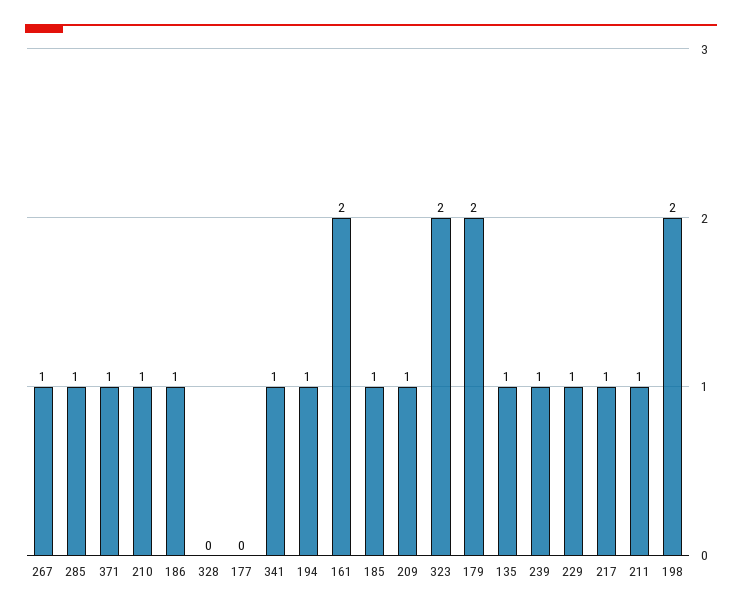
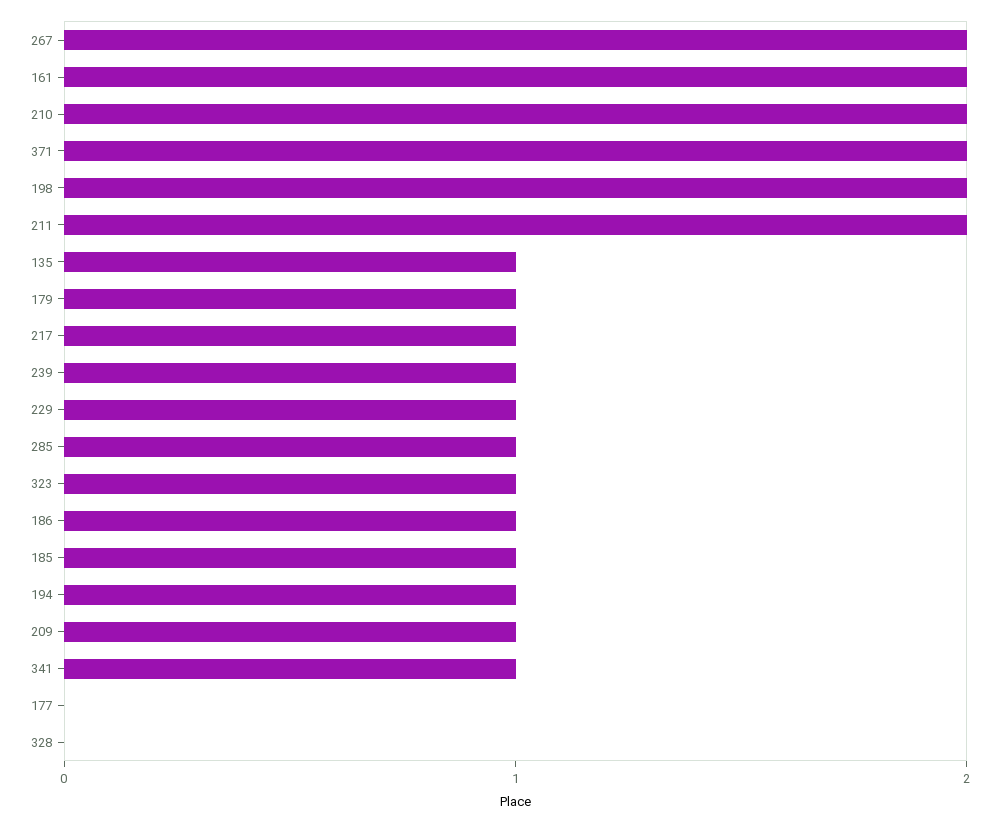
267: 1 -> 2
371: 1 -> 2
210: 1 -> 2
323: 2 -> 1
179: 2 -> 1
211: 1 -> 2

